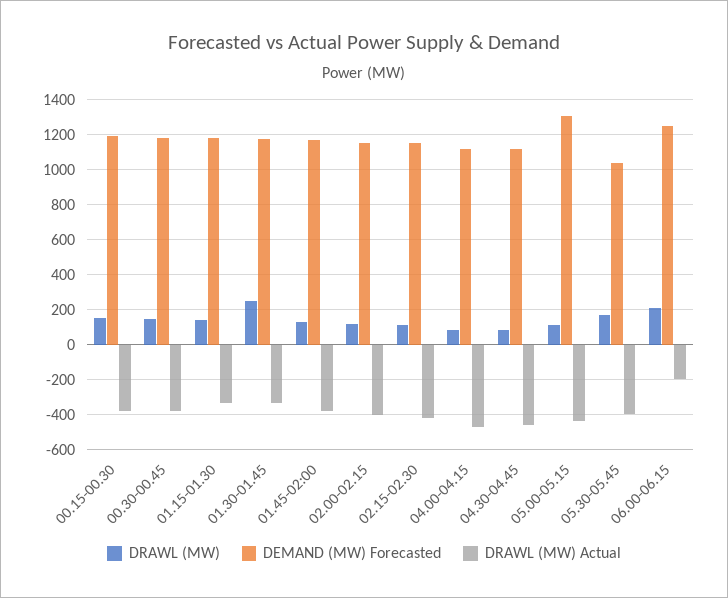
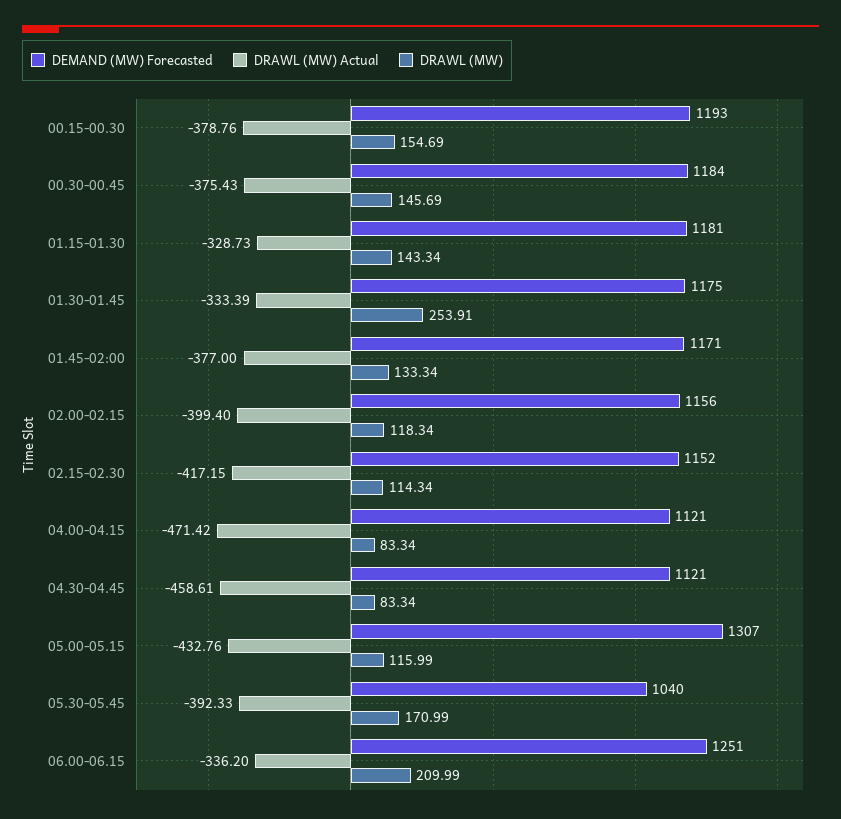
DRAWL (MW) Actual, 06.00-06.15: -200 -> -336.2

